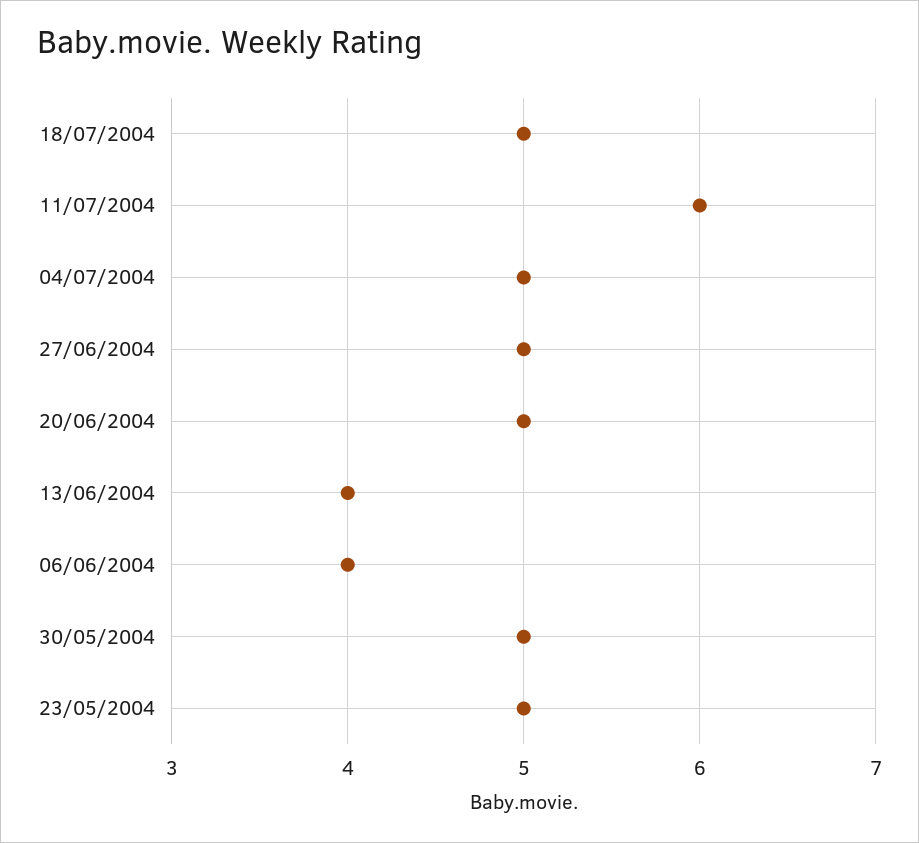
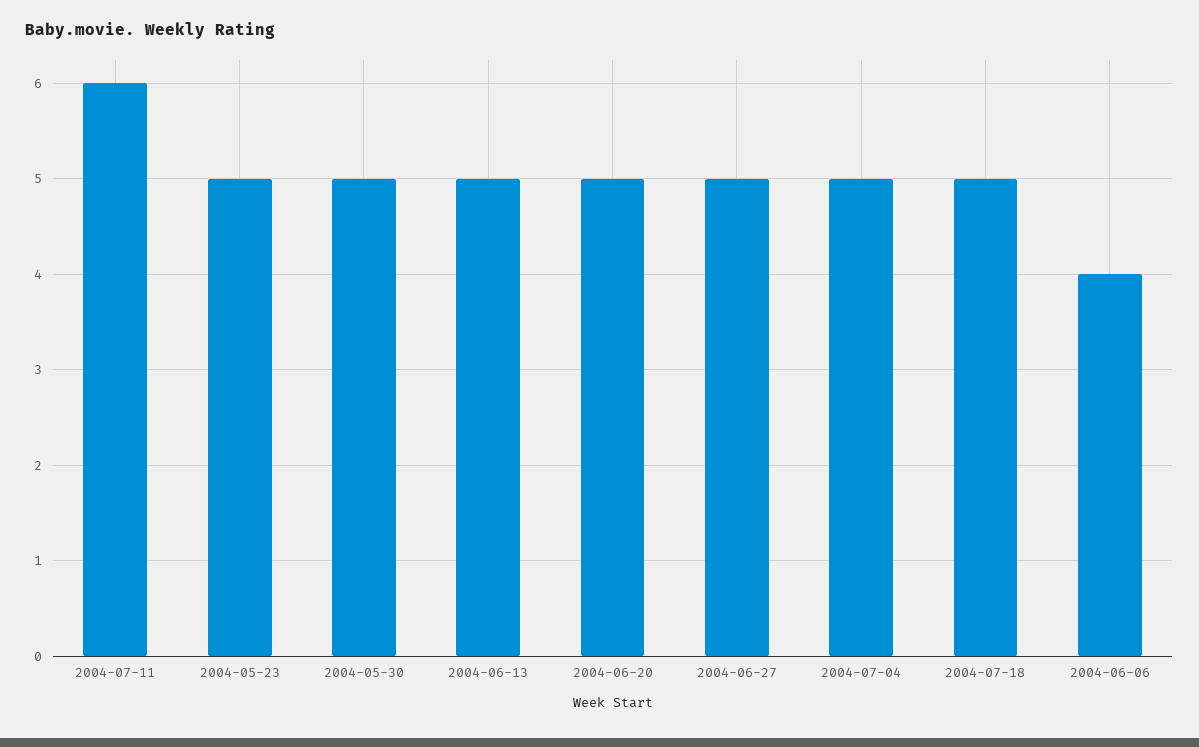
13/06/2004: 4 -> 5

